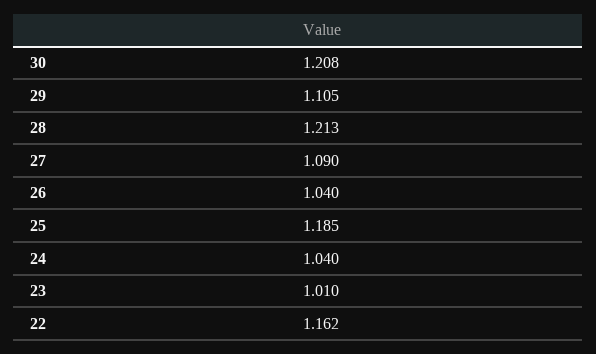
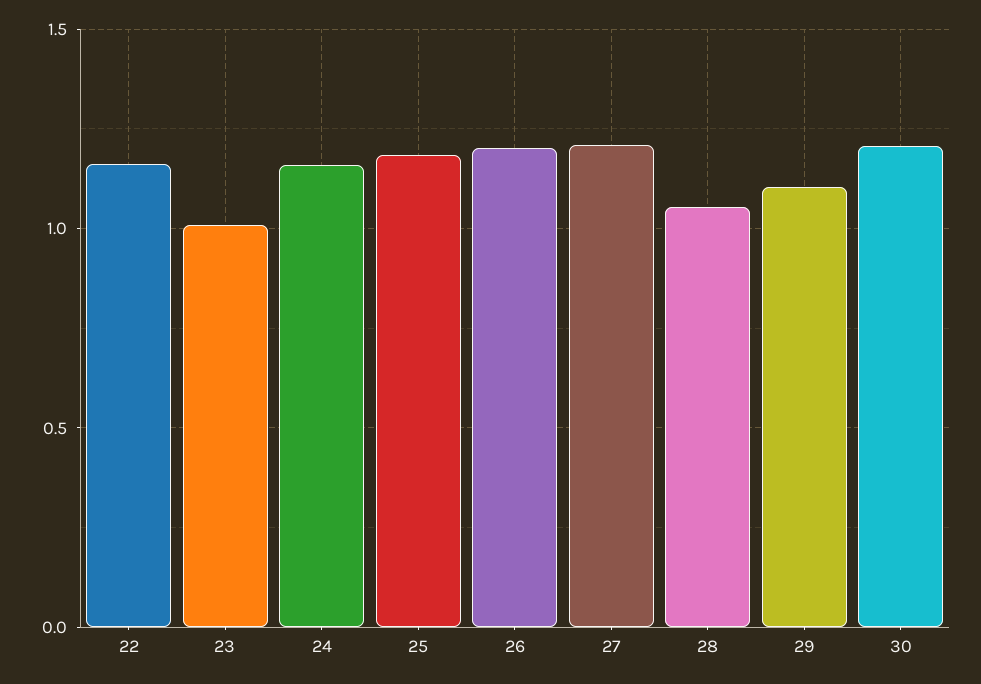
28: 1.213 -> 1.05
27: 1.09 -> 1.2
26: 1.04 -> 1.2
24: 1.04 -> 1.15

